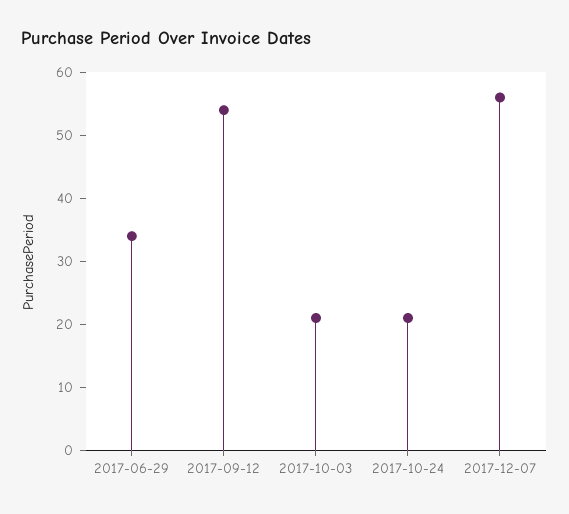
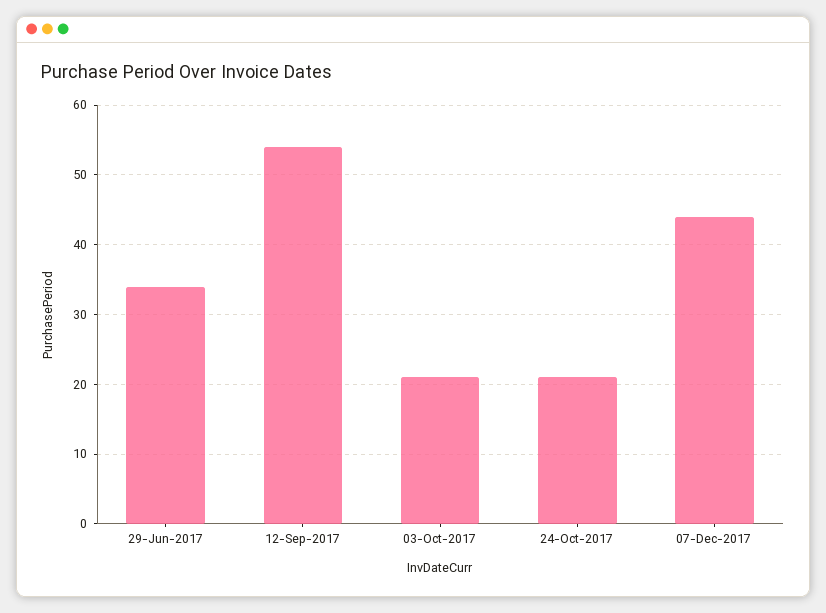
2017-12-07: 55 -> 44

